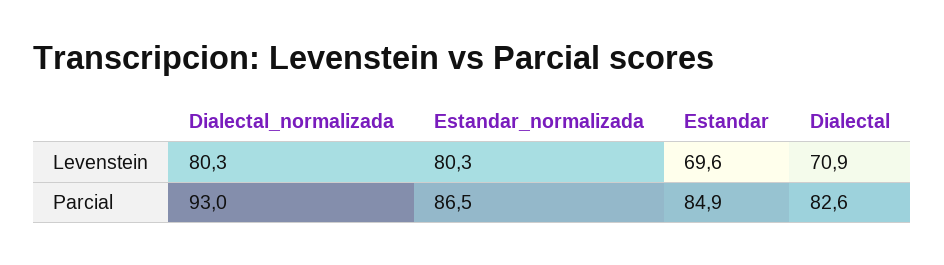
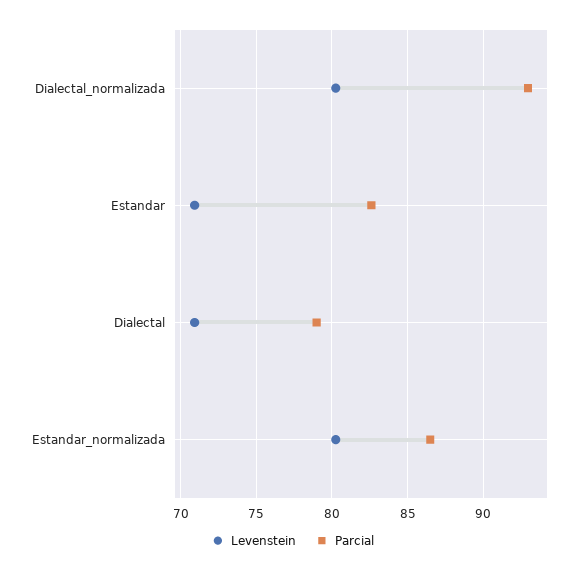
Levenstein, Estandar: 69.6 -> 71
Parcial, Estandar: 84.9 -> 82.5
Parcial, Dialectal: 82.6 -> 79

